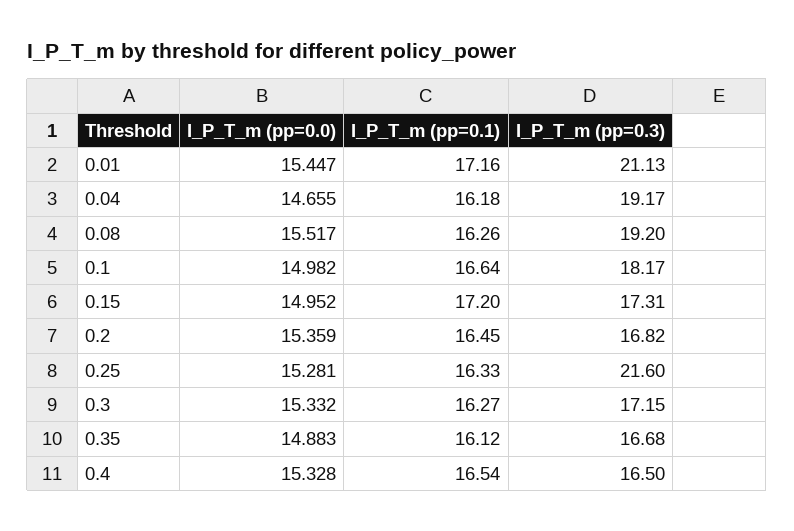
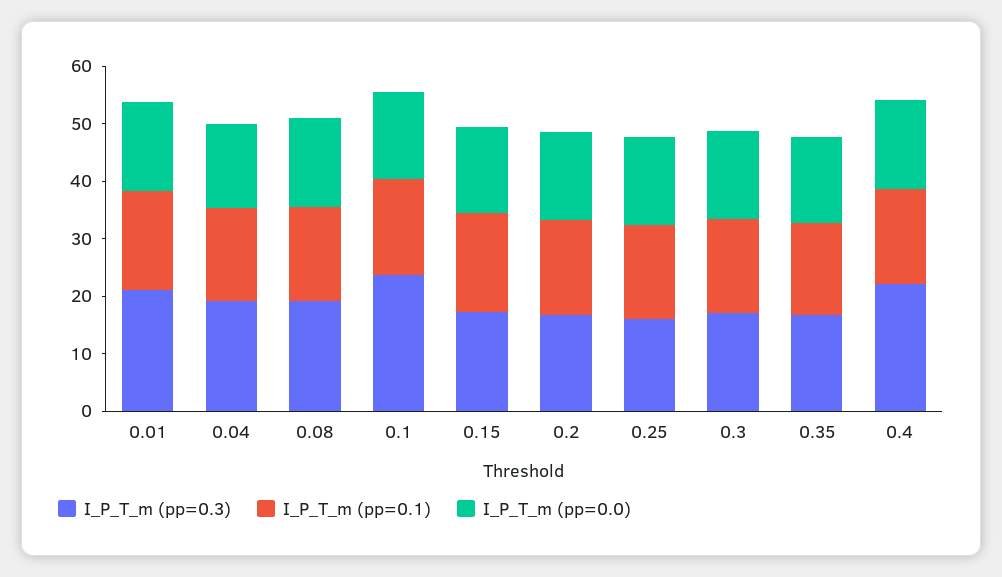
I_P_T_m (pp=0.3), 0.1: 18.17 -> 24
I_P_T_m (pp=0.3), 0.25: 21.6 -> 16
I_P_T_m (pp=0.3), 0.4: 16.5 -> 22

